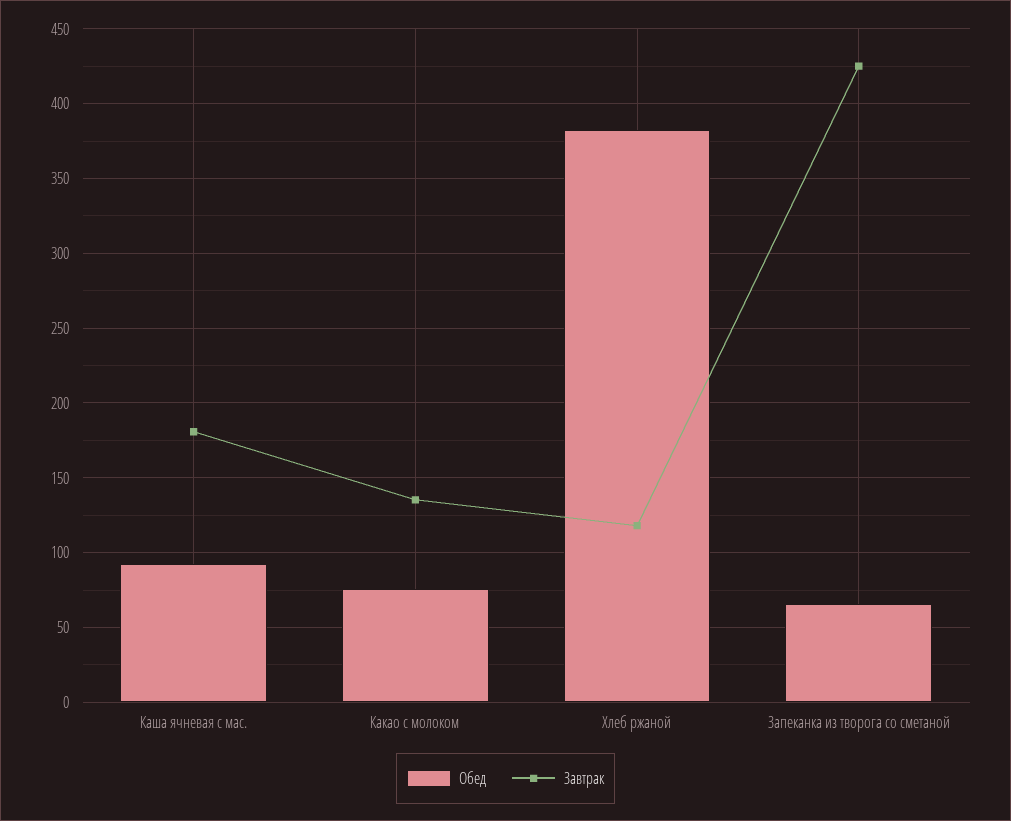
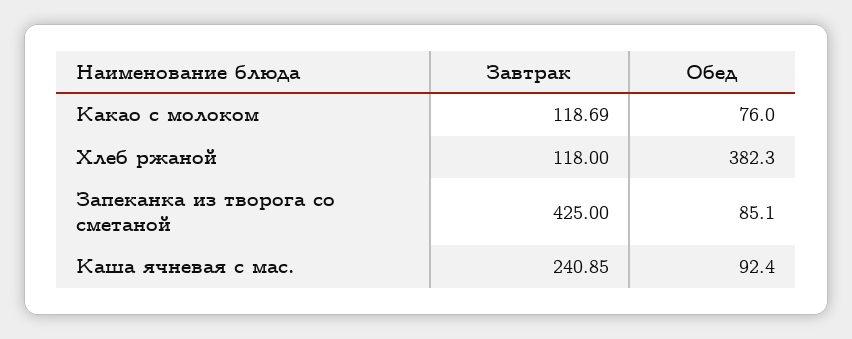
Завтрак, Каша ячневая с мас.: 180 -> 240.85
Завтрак, Какао с молоком: 135 -> 118.69
Обед, Запеканка из творога со сметаной: 65 -> 85.1

